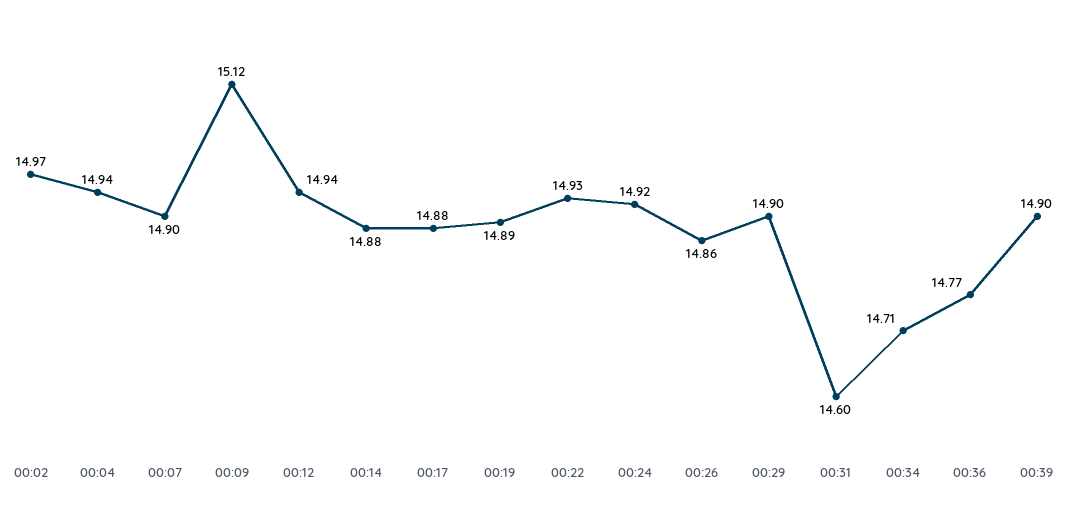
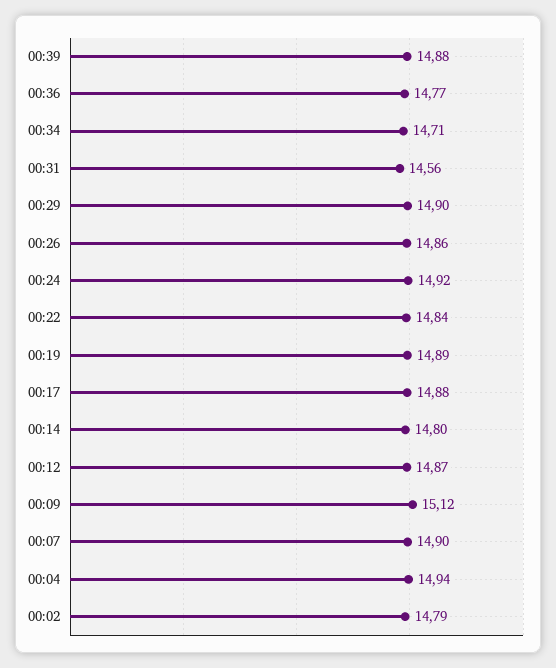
00:02: 14.97 -> 14.79
00:12: 14.94 -> 14.87
00:14: 14.88 -> 14.8
00:22: 14.93 -> 14.84
00:31: 14.6 -> 14.56
00:39: 14.9 -> 14.88

